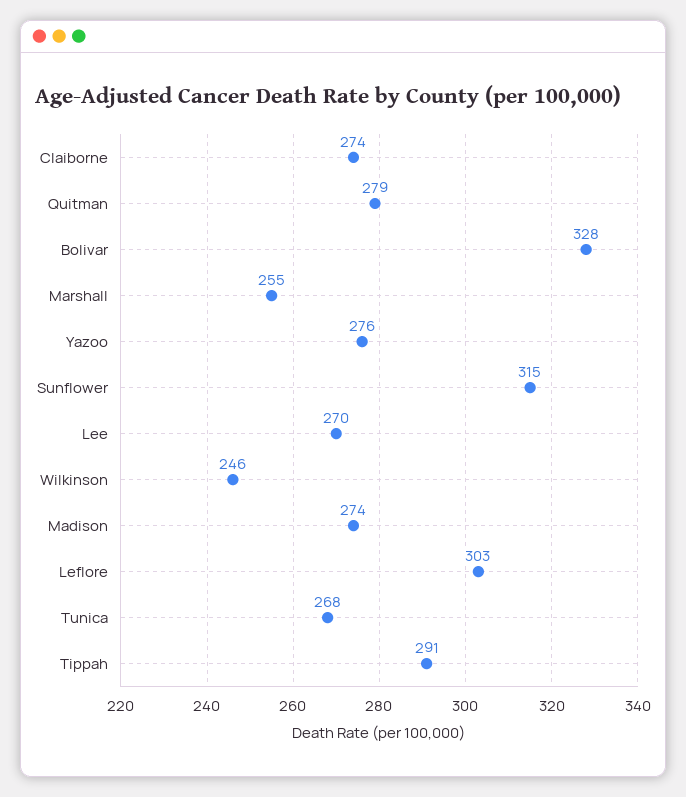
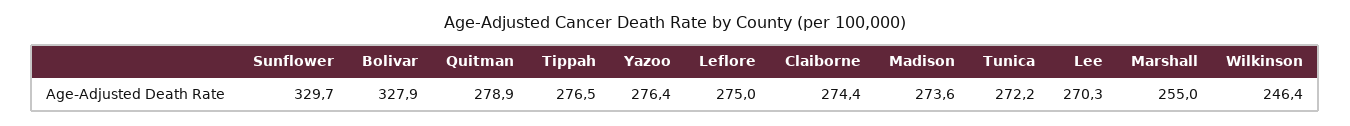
Sunflower: 315 -> 329.7
Leflore: 303 -> 275
Tunica: 268 -> 272.2
Tippah: 291 -> 276.5

